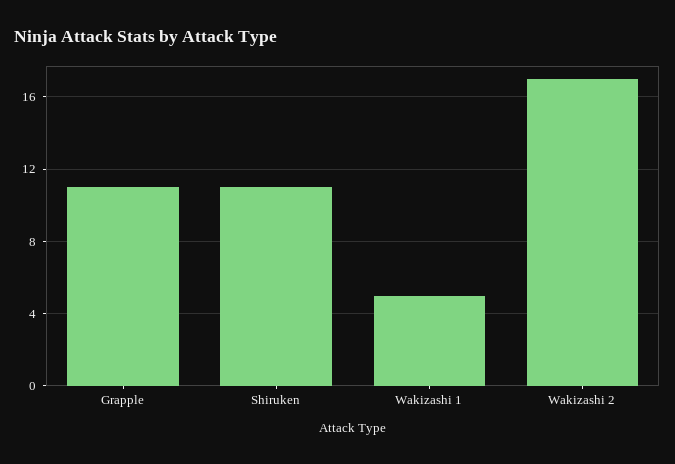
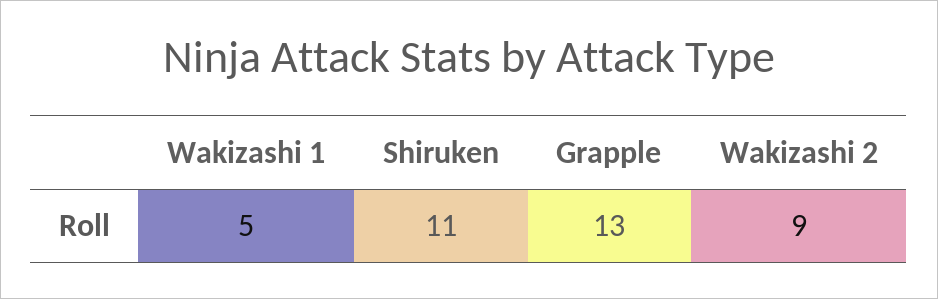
Grapple: 11 -> 13
Wakizashi 2: 17 -> 9

